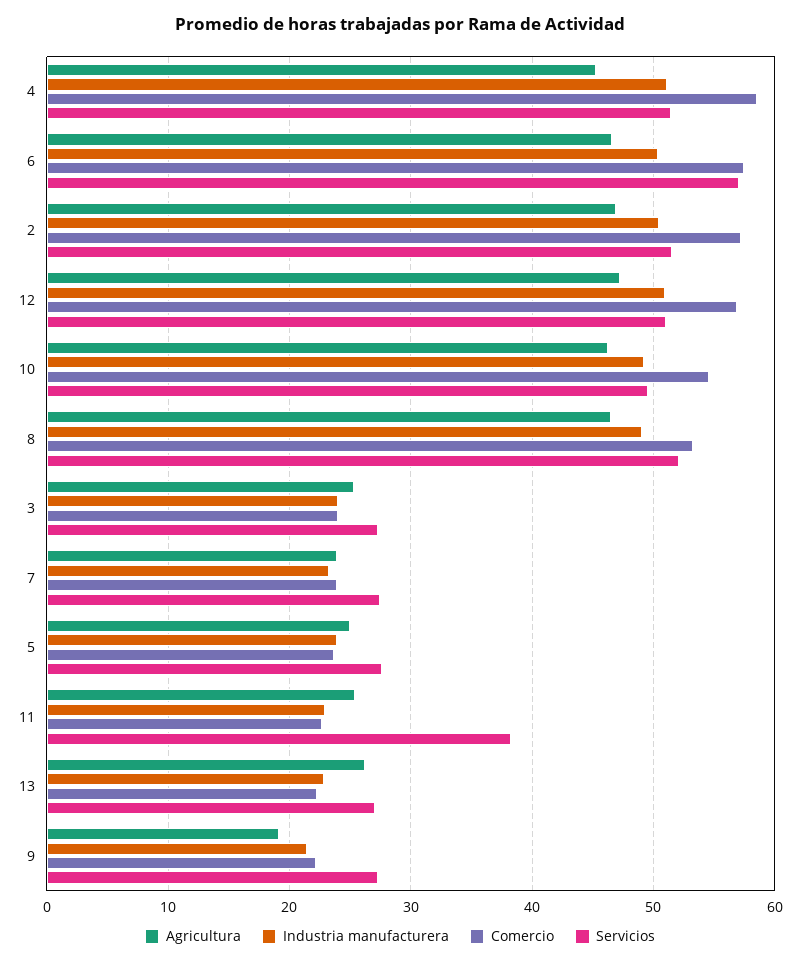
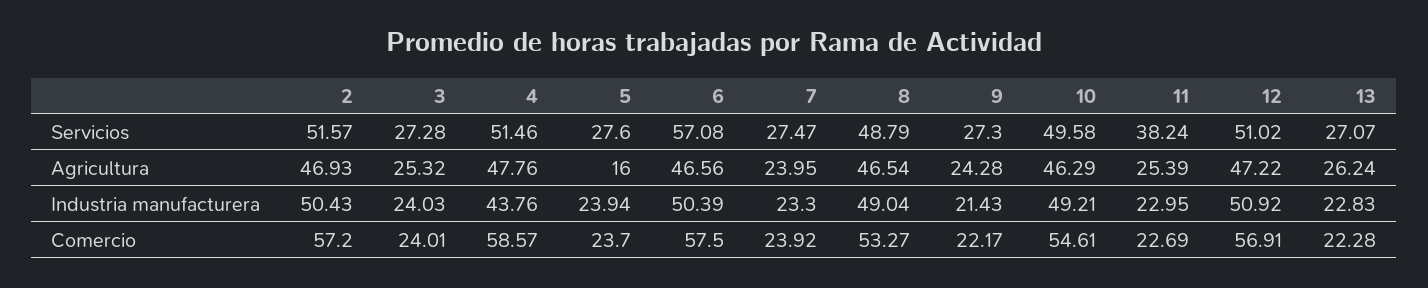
Agricultura, 4: 45 -> 47.76
Industria manufacturera, 4: 51 -> 43.76
Servicios, 8: 52 -> 48.79
Agricultura, 5: 25 -> 16
Agricultura, 9: 19 -> 24.28

